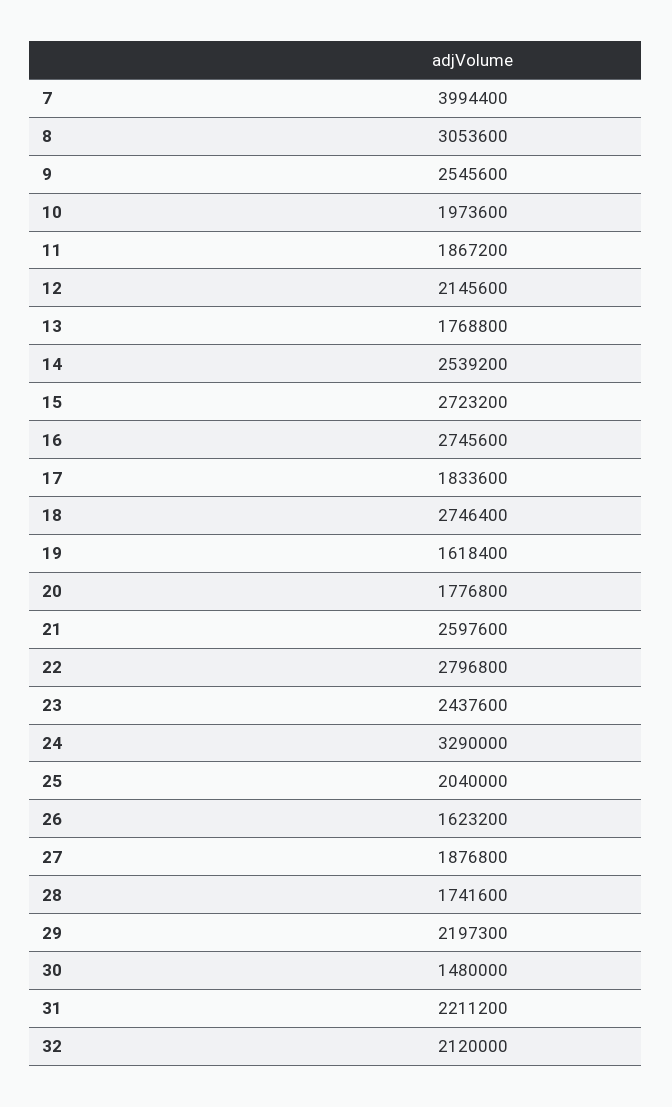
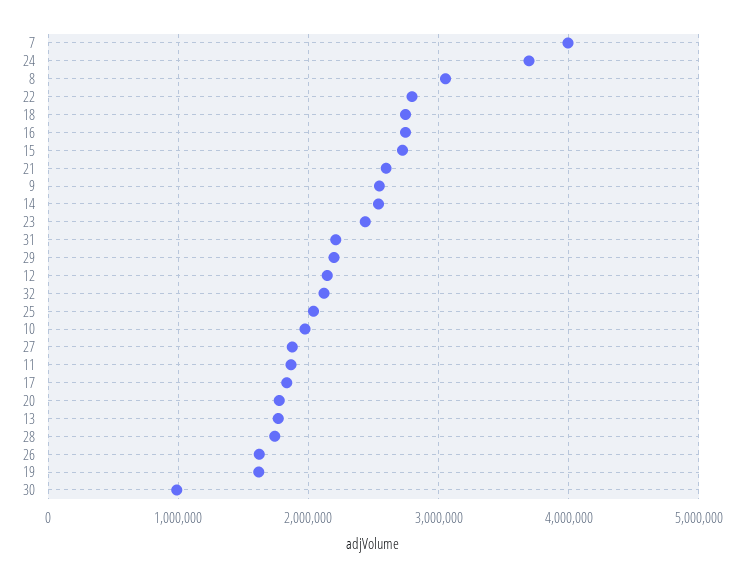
24: 3290000 -> 3700000
30: 1480000 -> 1000000

